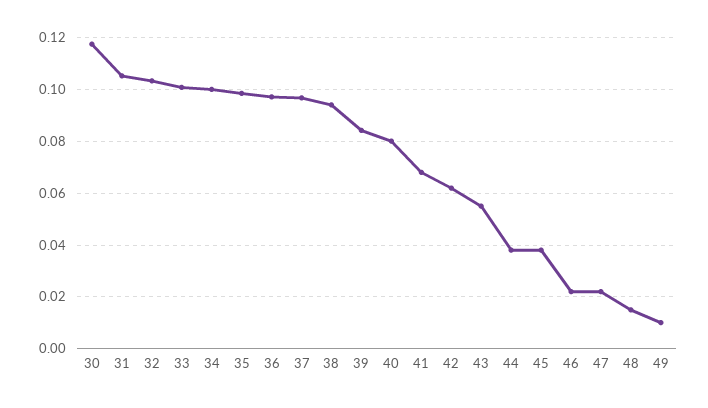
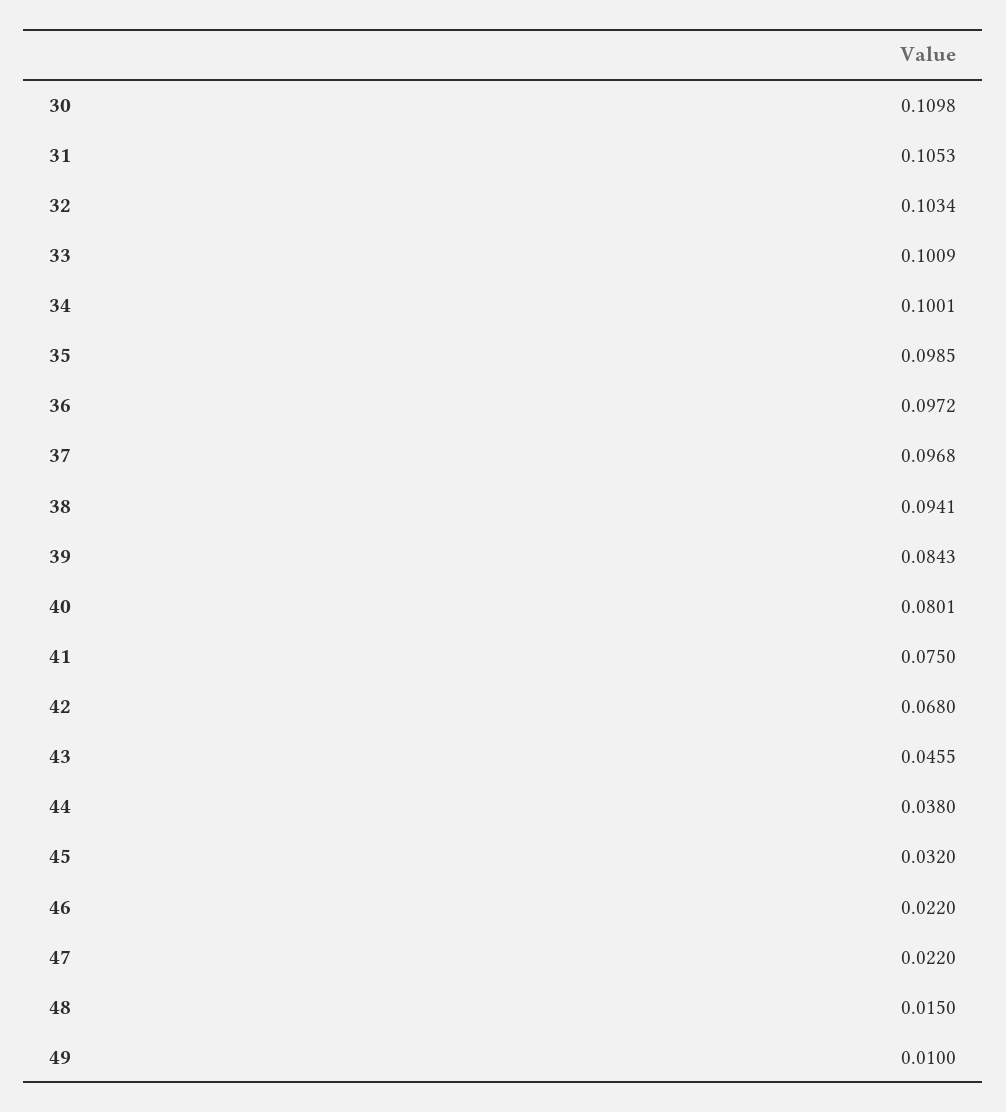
30: 0.1175 -> 0.1098
41: 0.0675 -> 0.075
42: 0.0625 -> 0.068
43: 0.055 -> 0.0455
45: 0.0375 -> 0.032

